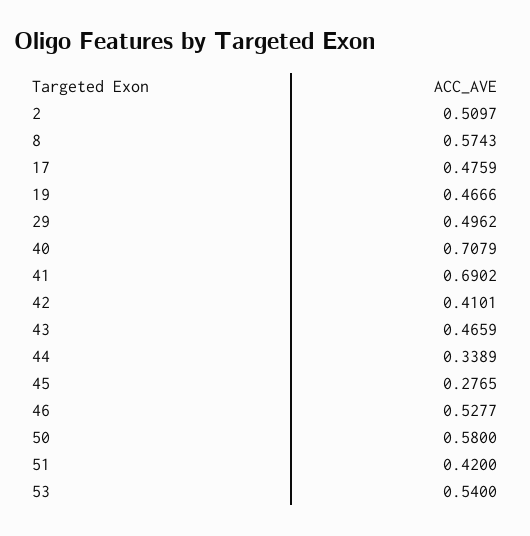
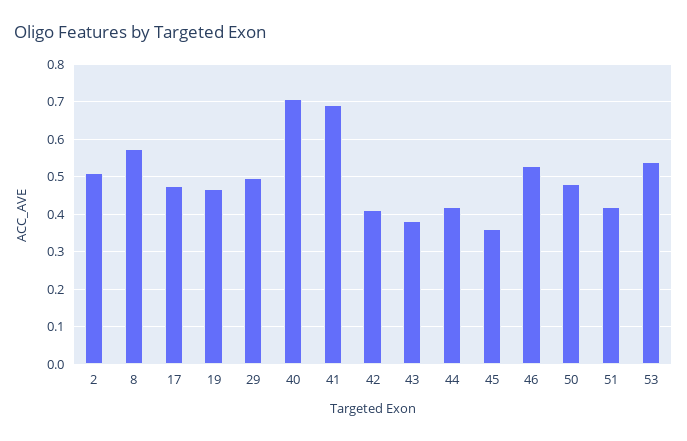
43: 0.4659 -> 0.38
44: 0.3389 -> 0.42
45: 0.2765 -> 0.36
50: 0.58 -> 0.48

